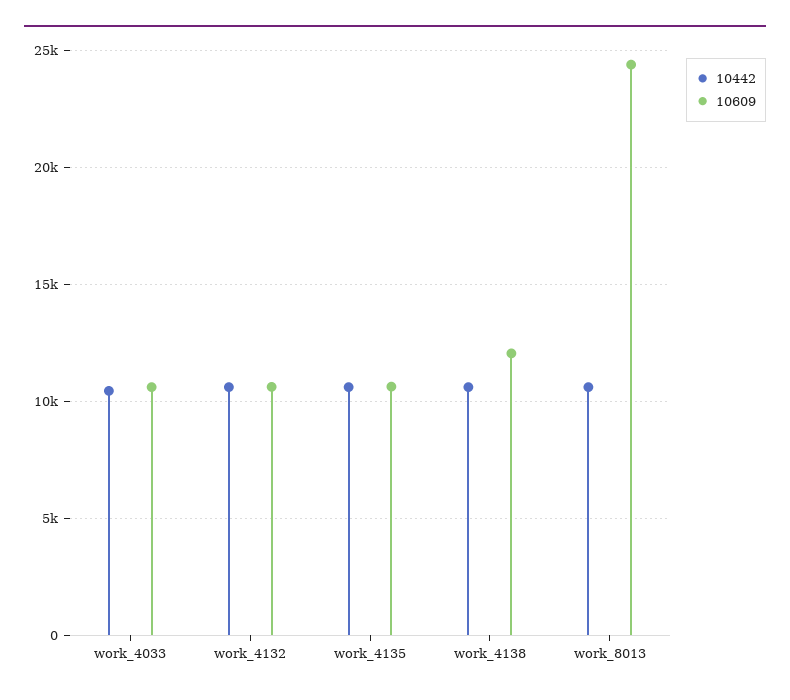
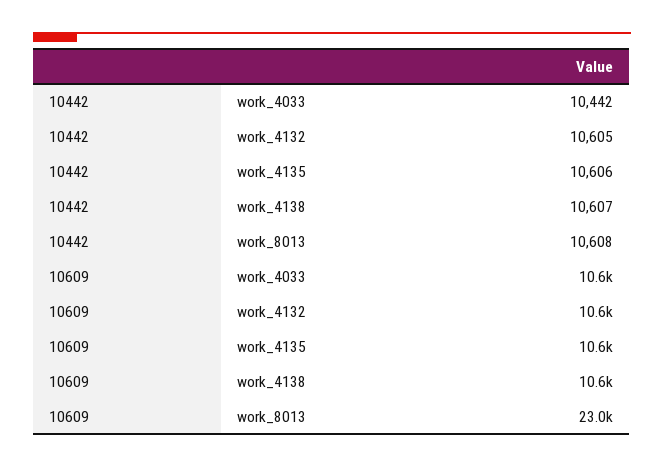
10609, work_4138: 12000 -> 10600
10609, work_8013: 24500 -> 23000

